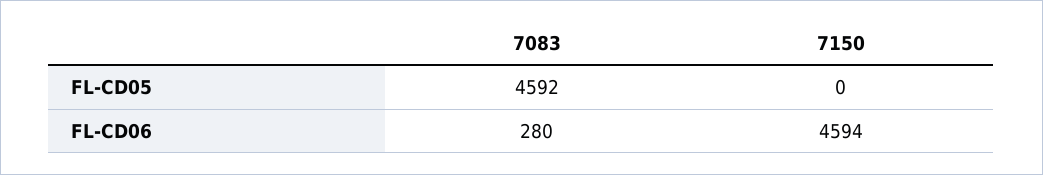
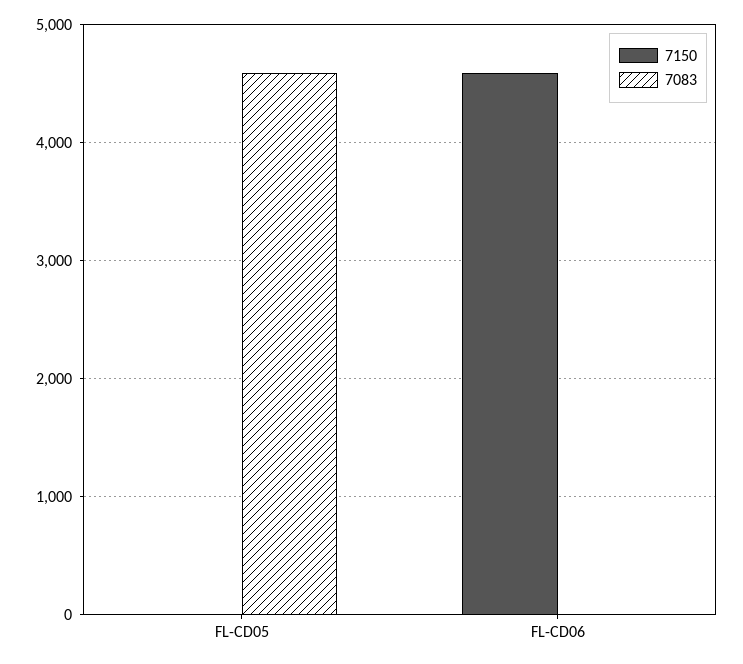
7083, FL-CD06: 280 -> 0

